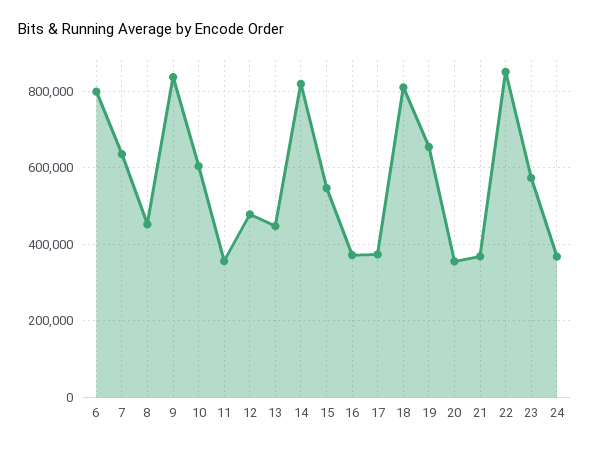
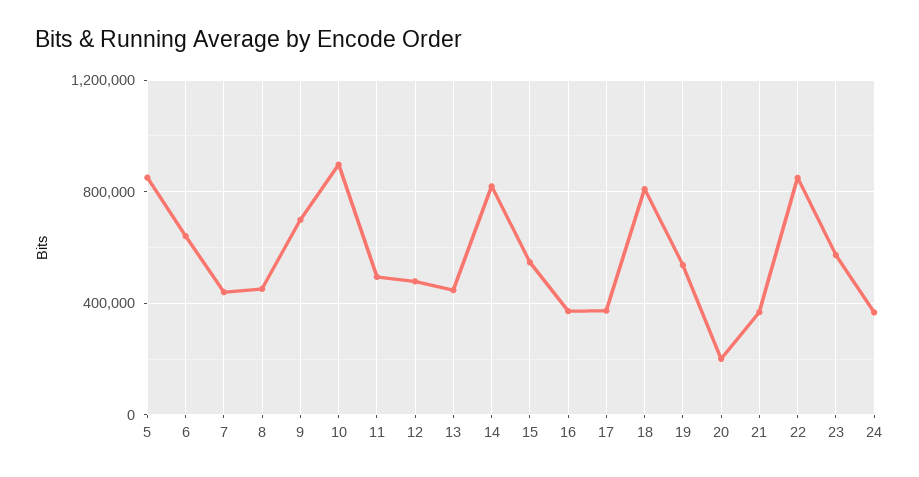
6: 800000 -> 650000
7: 640000 -> 450000
9: 840000 -> 700000
10: 600000 -> 900000
11: 360000 -> 500000
19: 660000 -> 550000
20: 360000 -> 200000
5: none -> 850000

